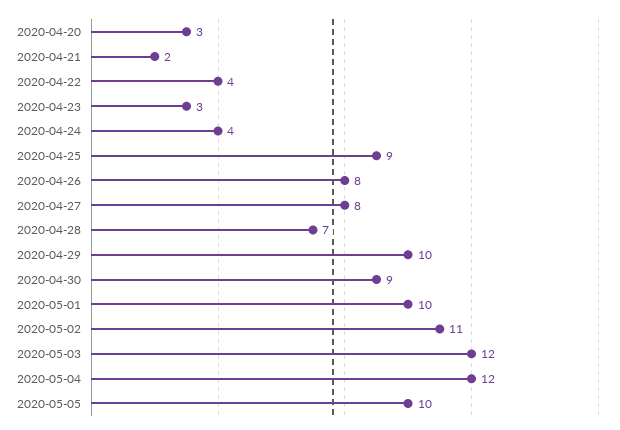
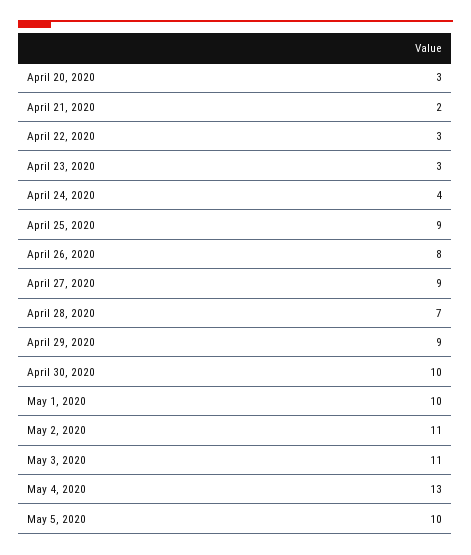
2020-04-22: 4 -> 3
2020-04-27: 8 -> 9
2020-04-29: 10 -> 9
2020-04-30: 9 -> 10
2020-05-03: 12 -> 11
2020-05-04: 12 -> 13

